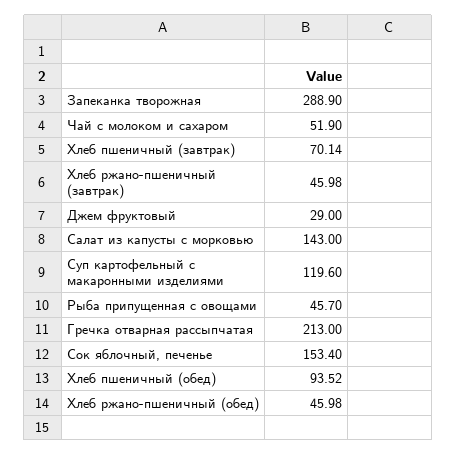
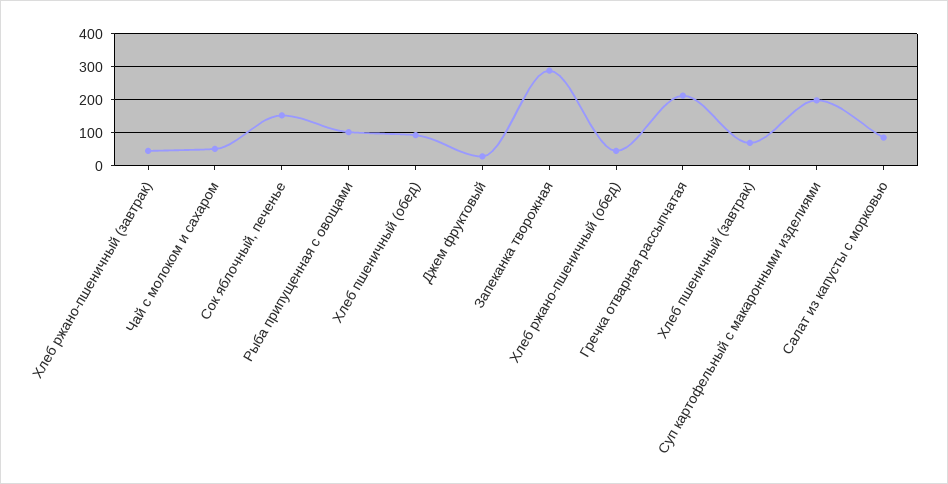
Салат из капусты с морковью: 143 -> 80
Суп картофельный с макаронными изделиями: 119.6 -> 200
Рыба припущенная с овощами: 45.7 -> 100

